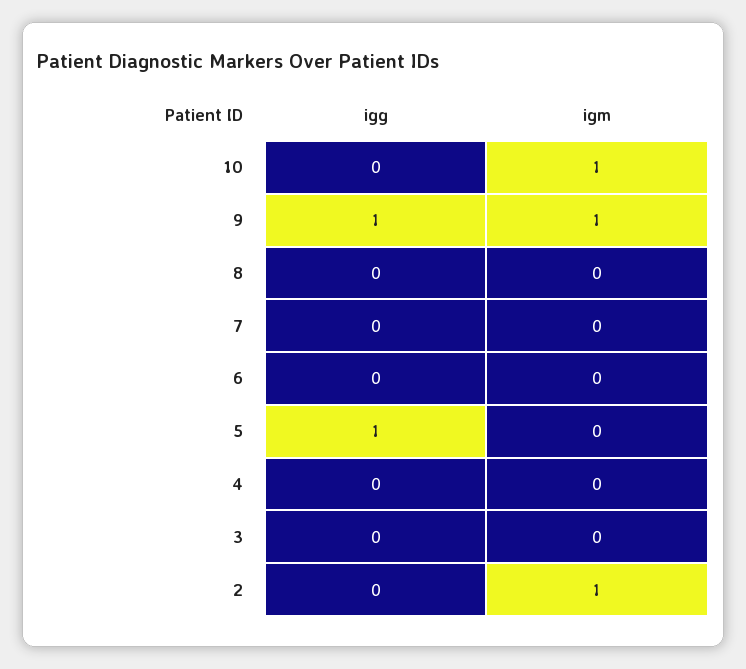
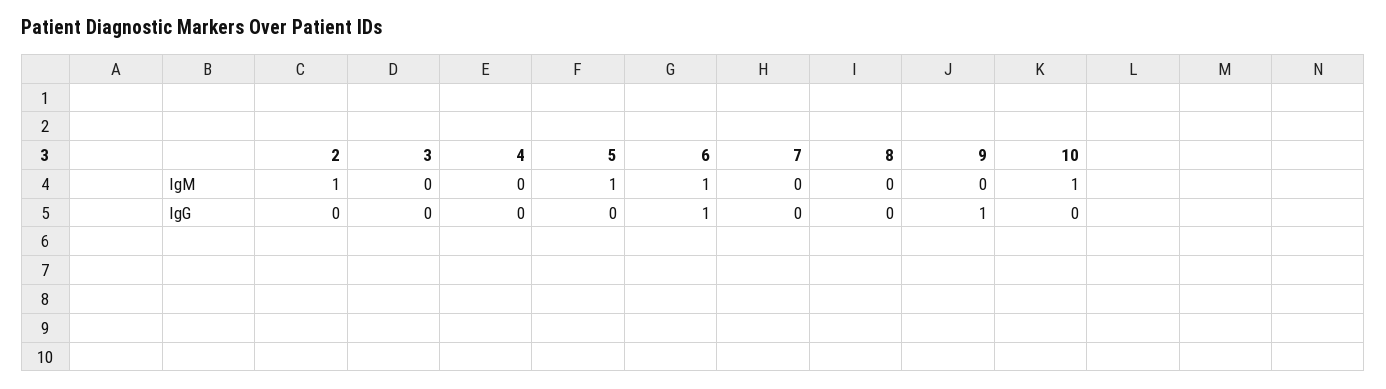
igm, 9: 1 -> 0
igg, 6: 0 -> 1
igm, 6: 0 -> 1
igg, 5: 1 -> 0
igm, 5: 0 -> 1

